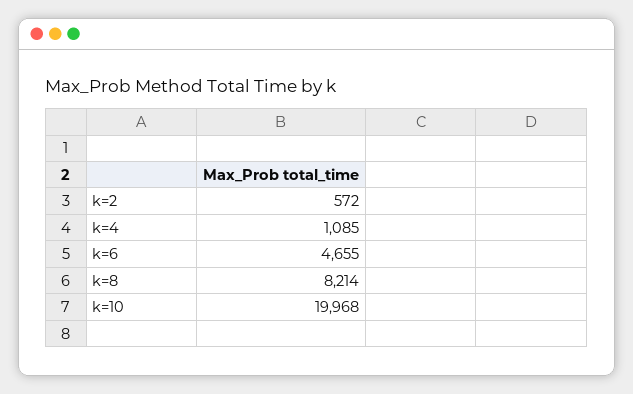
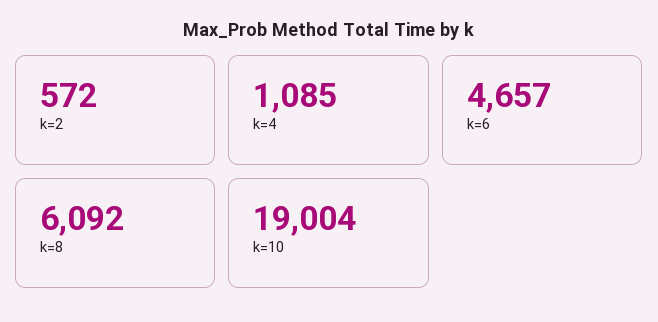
k=6: 4655 -> 4657
k=8: 8214 -> 6092
k=10: 19968 -> 19004

